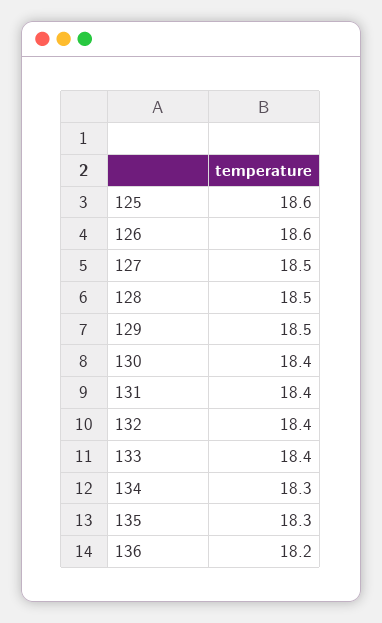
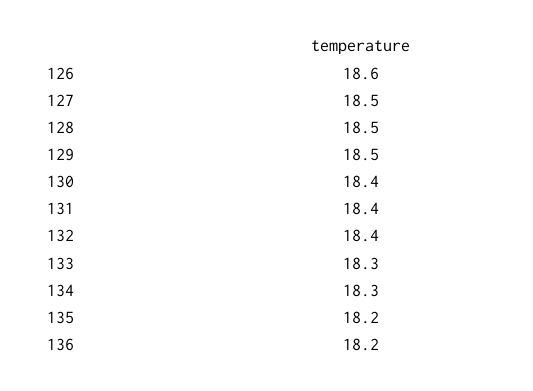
125: 18.6 -> none
133: 18.4 -> 18.3
135: 18.3 -> 18.2

